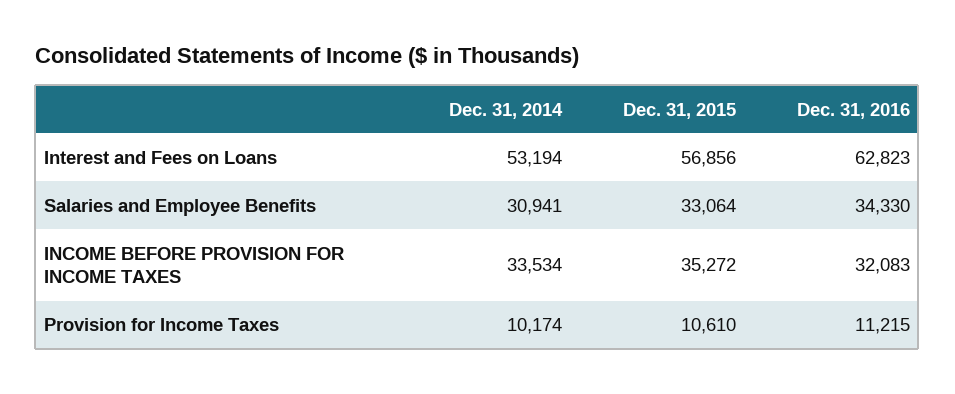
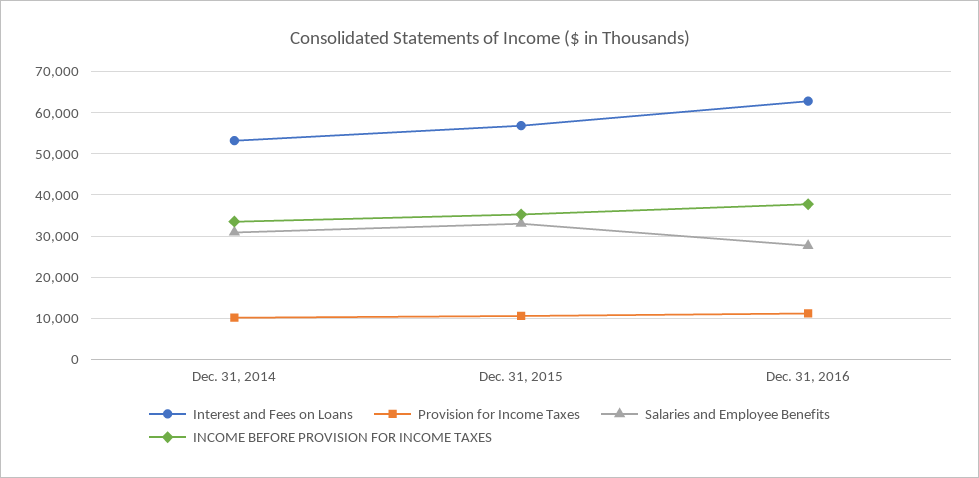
Salaries and Employee Benefits, Dec. 31, 2016: 34330 -> 28000
INCOME BEFORE PROVISION FOR INCOME TAXES, Dec. 31, 2016: 32083 -> 38000

